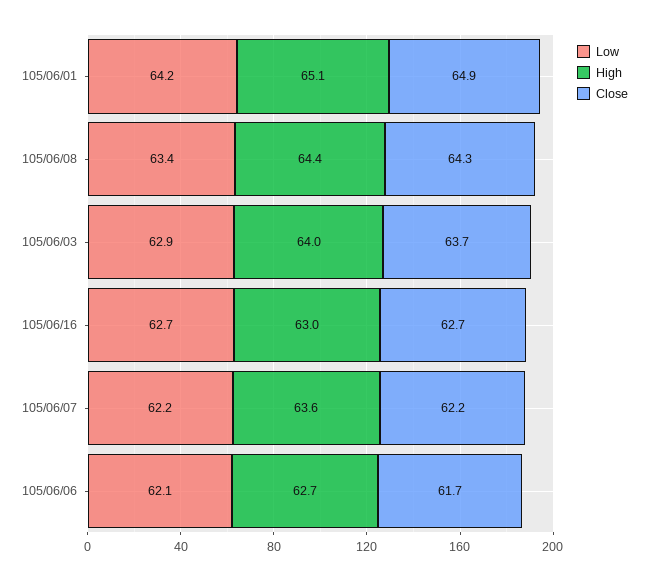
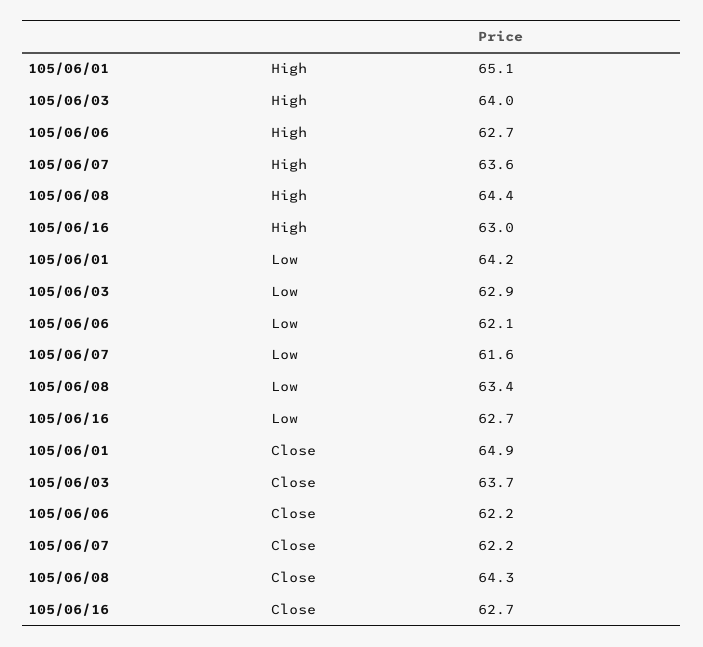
Low, 105/06/07: 62.2 -> 61.6
Close, 105/06/06: 61.7 -> 62.2

